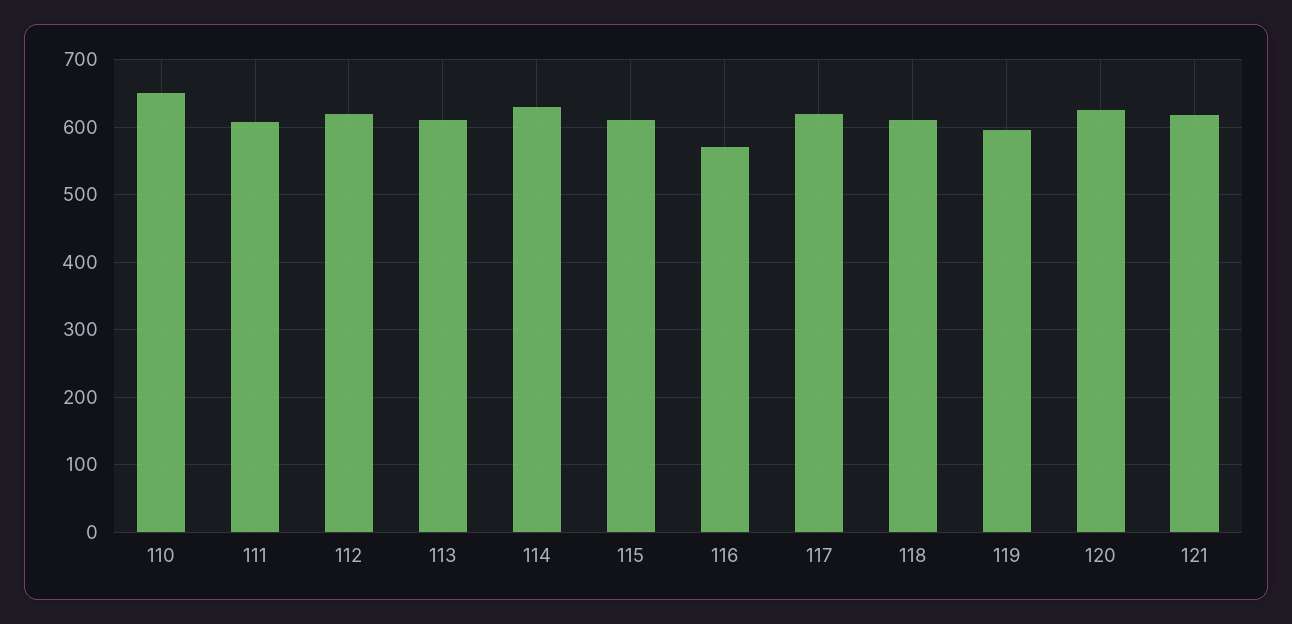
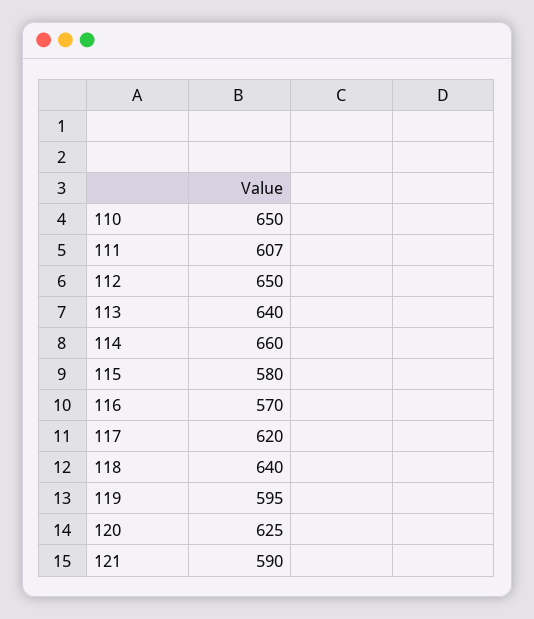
112: 620 -> 650
113: 610 -> 640
114: 630 -> 660
115: 610 -> 580
118: 610 -> 640
121: 620 -> 590

